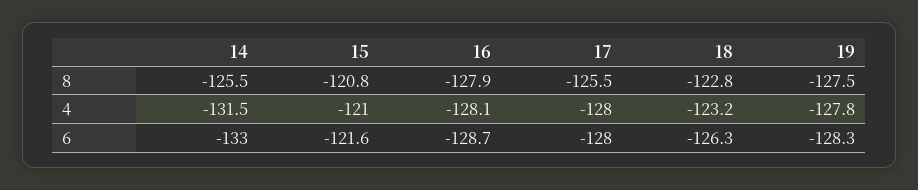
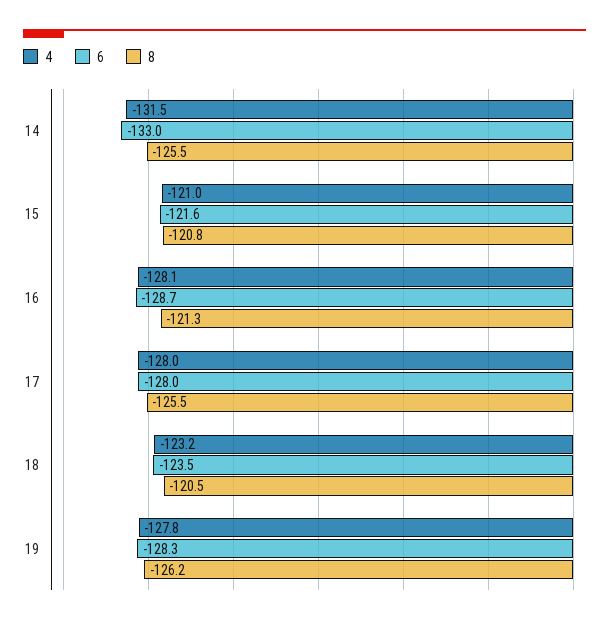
8, 16: -127.9 -> -121.3
8, 18: -122.8 -> -120.5
8, 19: -127.5 -> -126.2
6, 18: -126.3 -> -123.5

